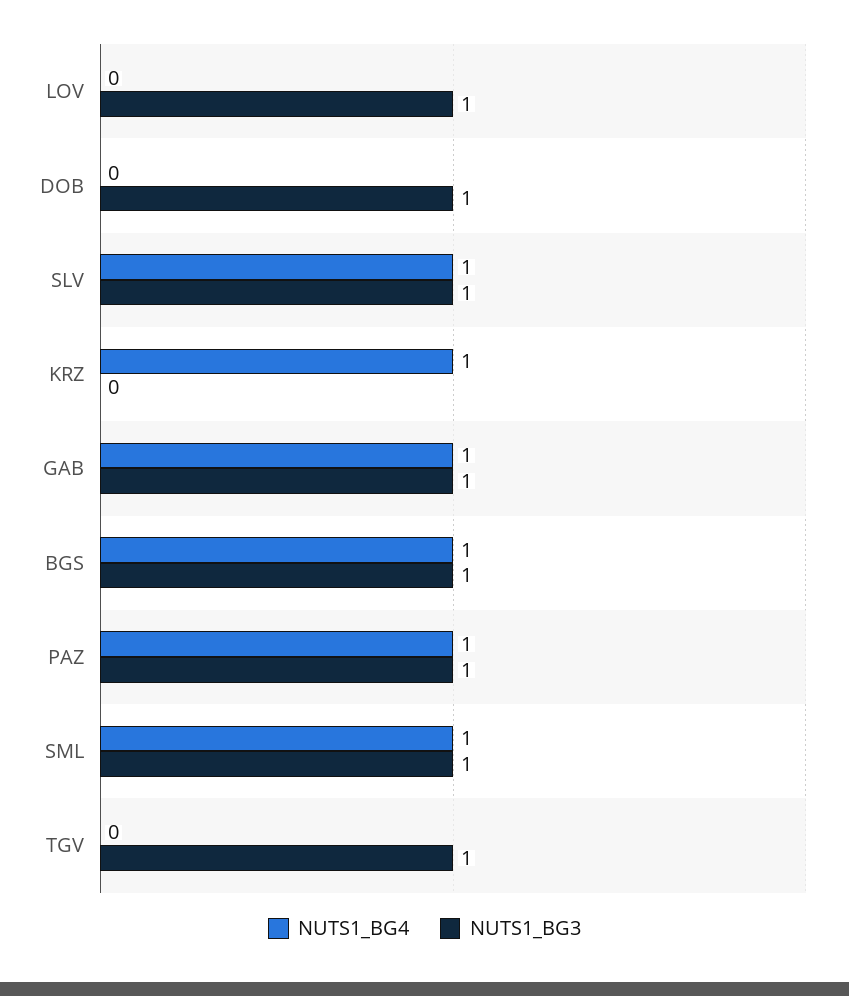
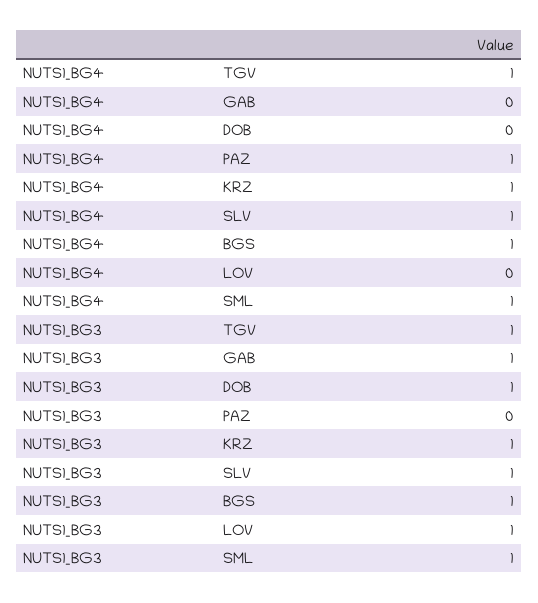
NUTS1_BG3, KRZ: 0 -> 1
NUTS1_BG4, GAB: 1 -> 0
NUTS1_BG3, PAZ: 1 -> 0
NUTS1_BG4, TGV: 0 -> 1

